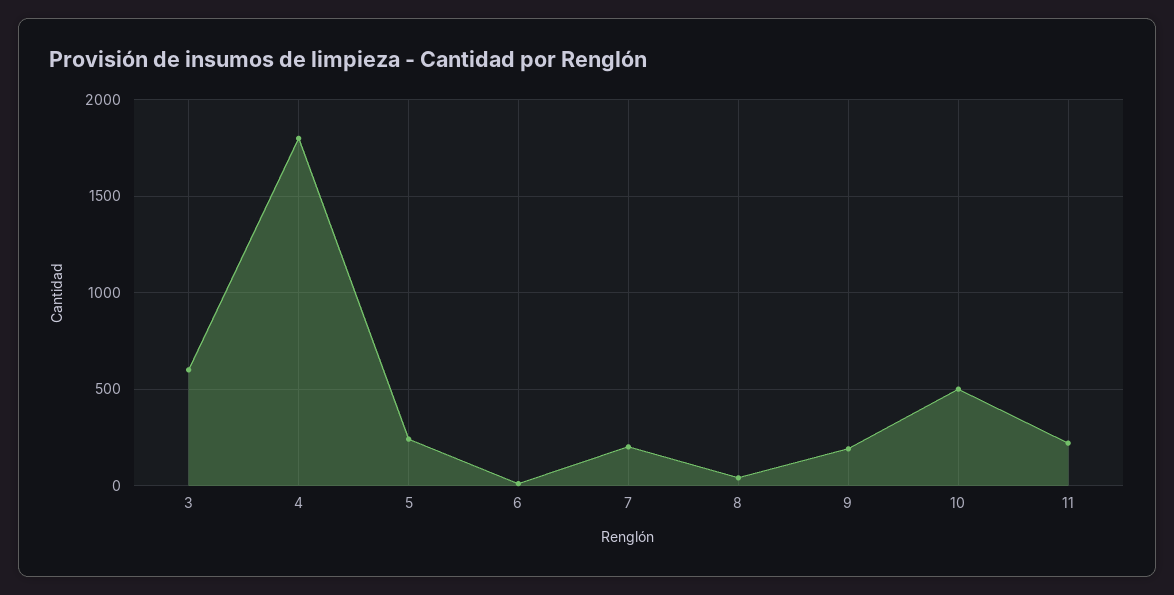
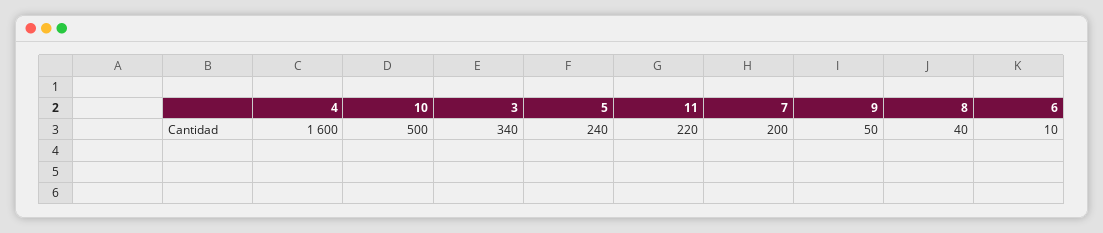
3: 600 -> 340
4: 1800 -> 1600
9: 200 -> 50

